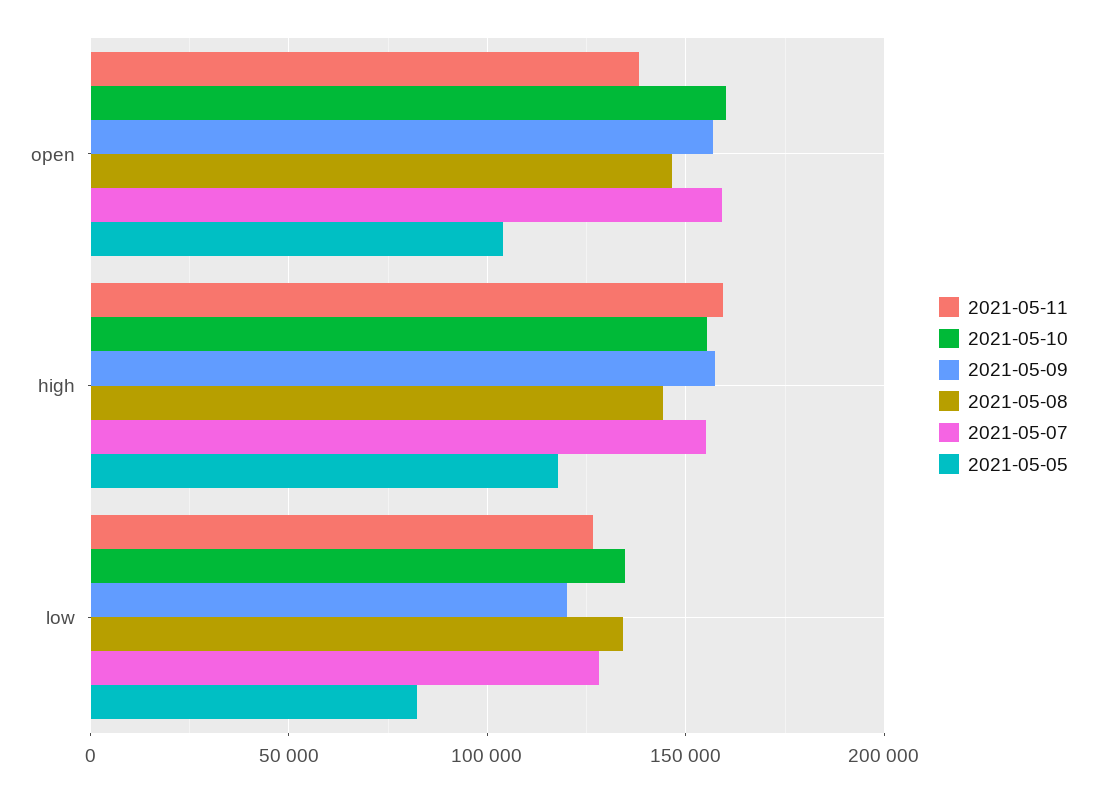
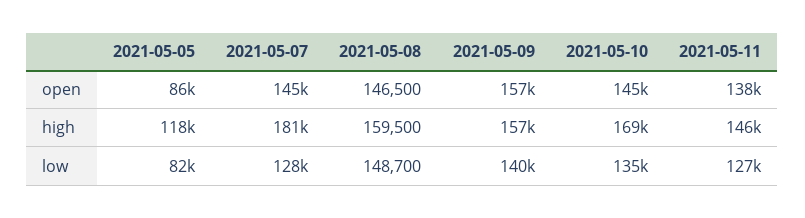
2021-05-10, open: 160000 -> 145000
2021-05-07, open: 160000 -> 145000
2021-05-05, open: 105000 -> 86000
2021-05-11, high: 160000 -> 146000
2021-05-10, high: 155000 -> 169000
2021-05-08, high: 145000 -> 159500
2021-05-07, high: 155000 -> 181000
2021-05-09, low: 120000 -> 140000
2021-05-08, low: 135000 -> 148700

